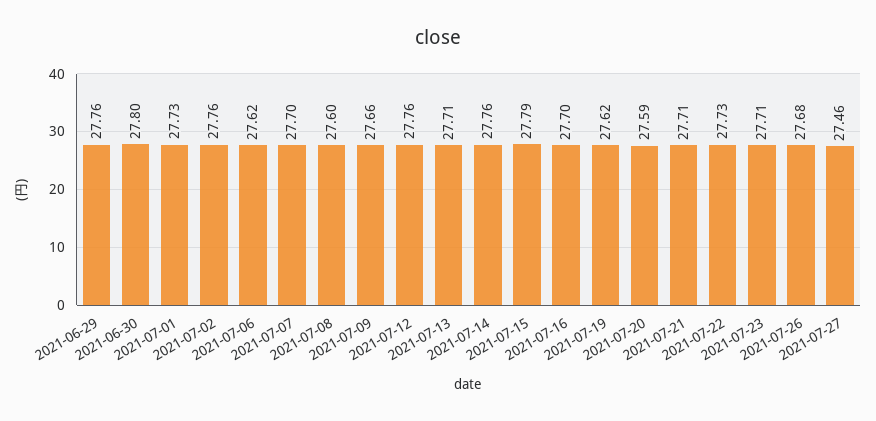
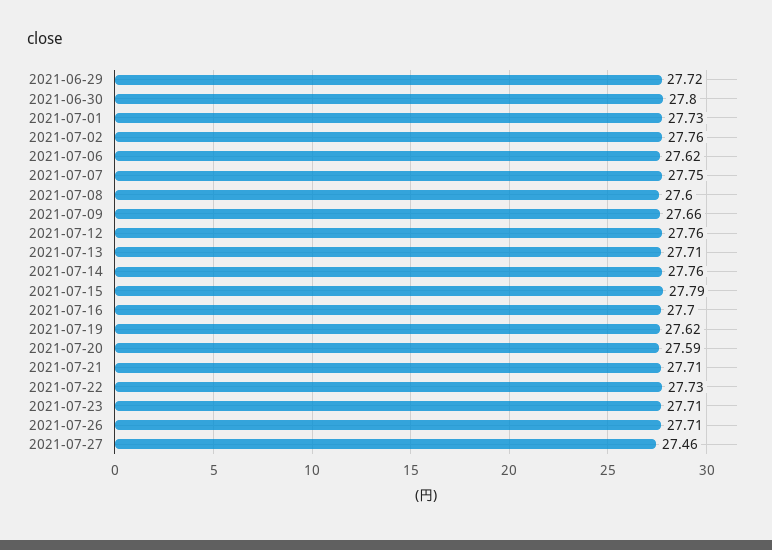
2021-06-29: 27.76 -> 27.72
2021-07-07: 27.7 -> 27.75
2021-07-26: 27.68 -> 27.71

